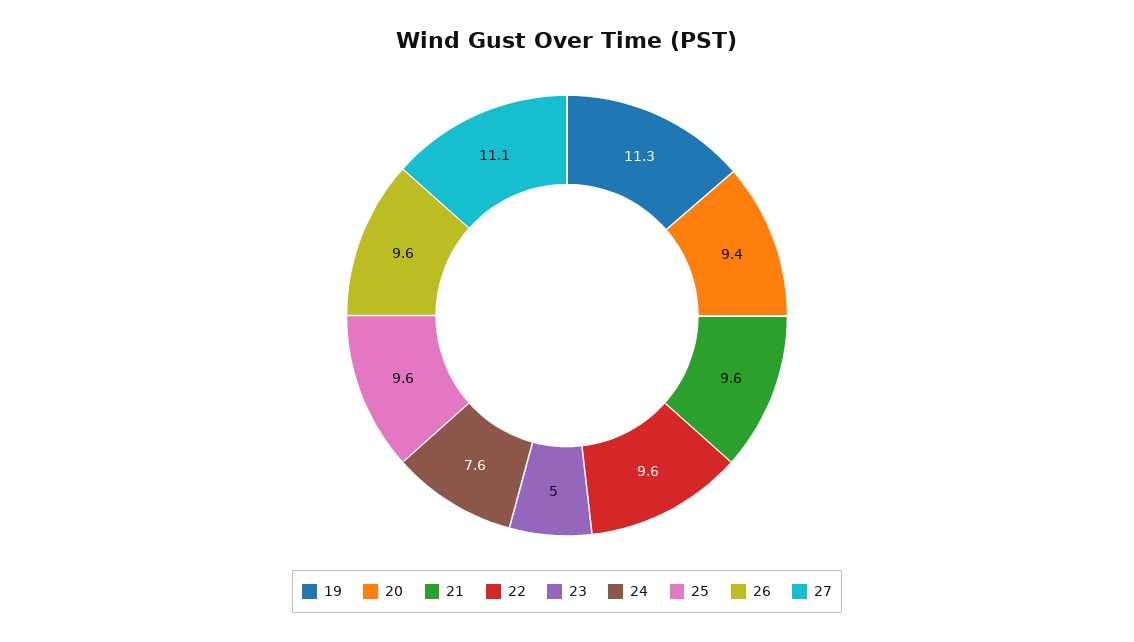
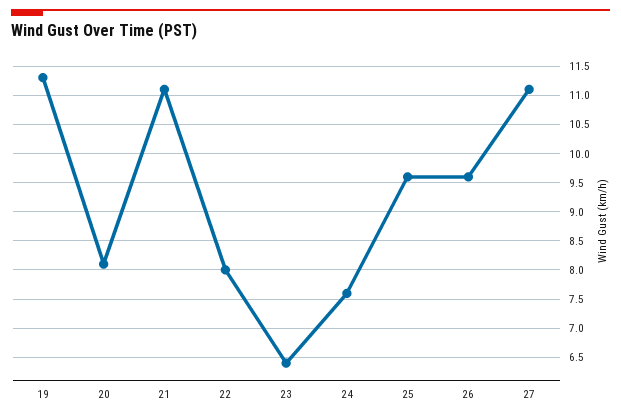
20: 9.4 -> 8
21: 9.6 -> 11
22: 9.6 -> 8
23: 5 -> 6.5

